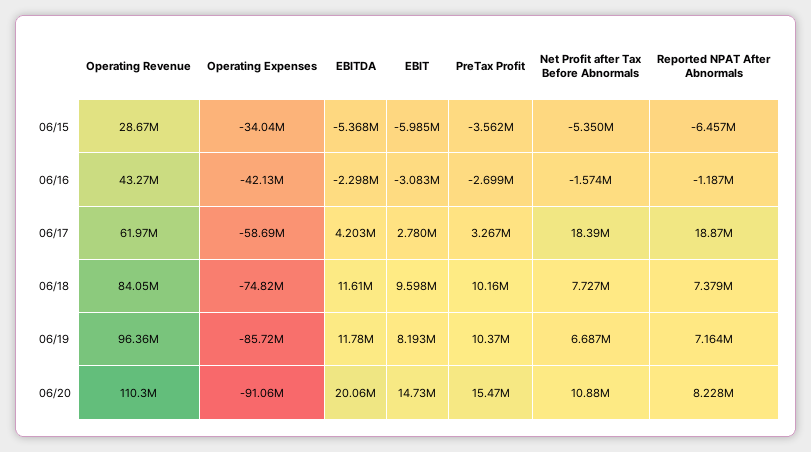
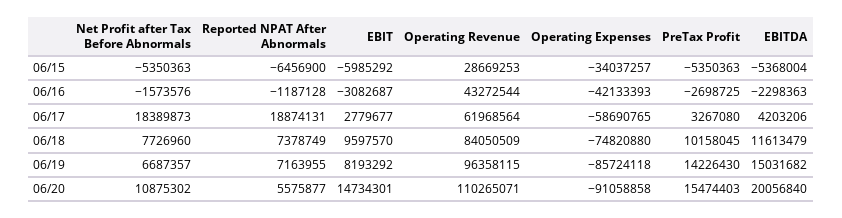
PreTax Profit, 06/15: -3562000 -> -5350363
EBITDA, 06/19: 11780000 -> 15031682
PreTax Profit, 06/19: 10370000 -> 14226430
Reported NPAT After Abnormals, 06/20: 8228000 -> 5575877

